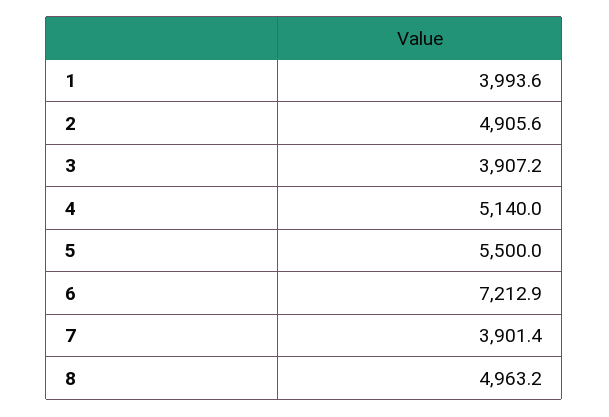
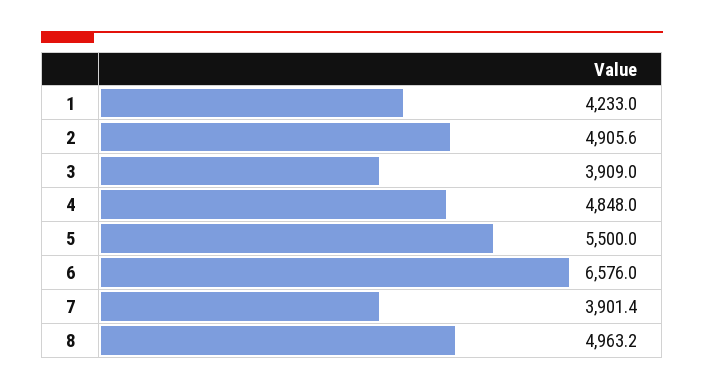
1: 3993.6 -> 4233
3: 3907.2 -> 3909
4: 5140 -> 4848
6: 7212.9 -> 6576

